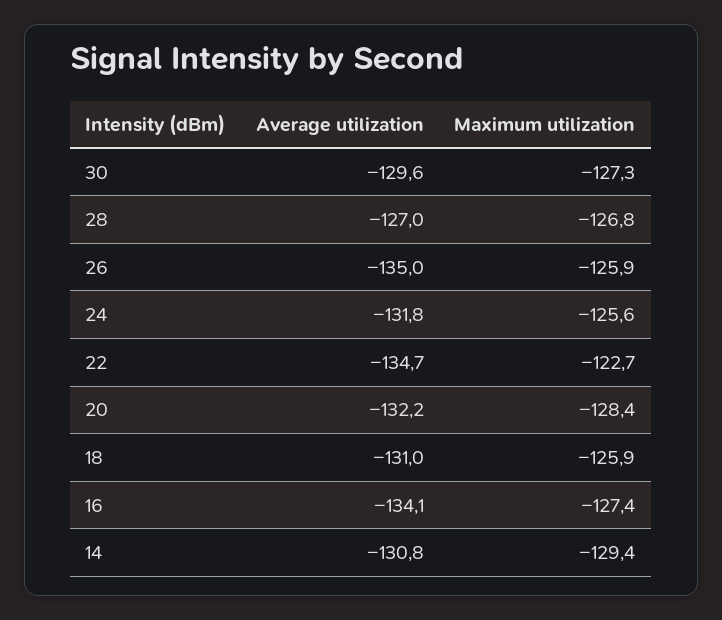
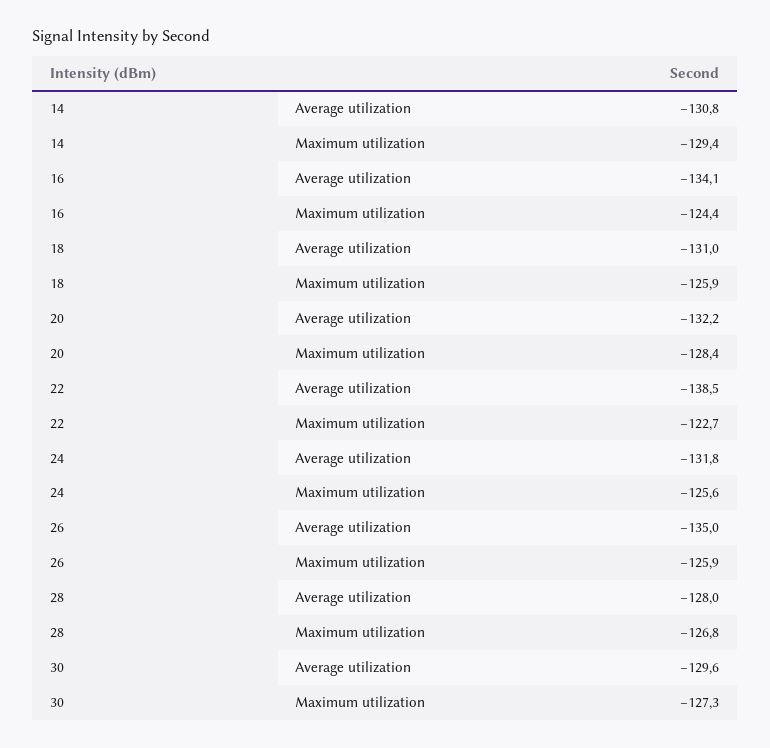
Average utilization, 28: -127 -> -128
Average utilization, 22: -134.7 -> -138.5
Maximum utilization, 16: -127.4 -> -124.4

